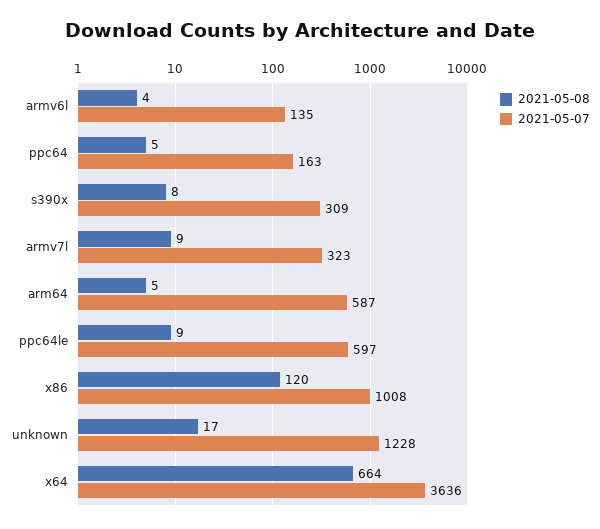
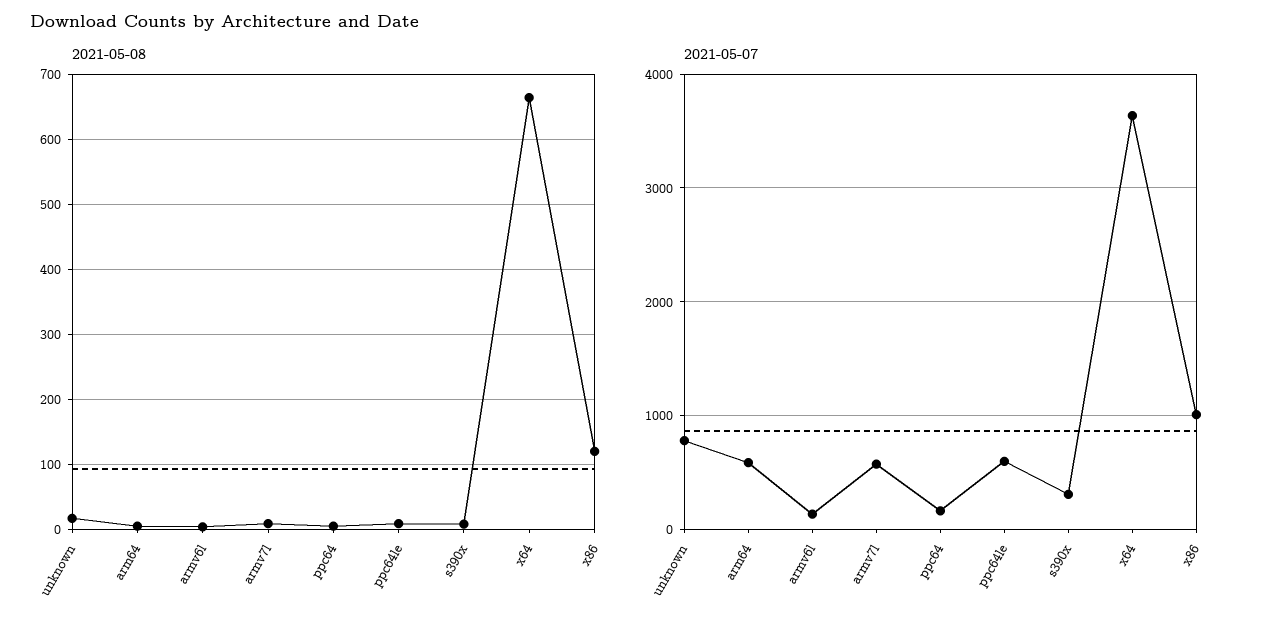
2021-05-07, armv7l: 323 -> 600
2021-05-07, unknown: 1228 -> 800

